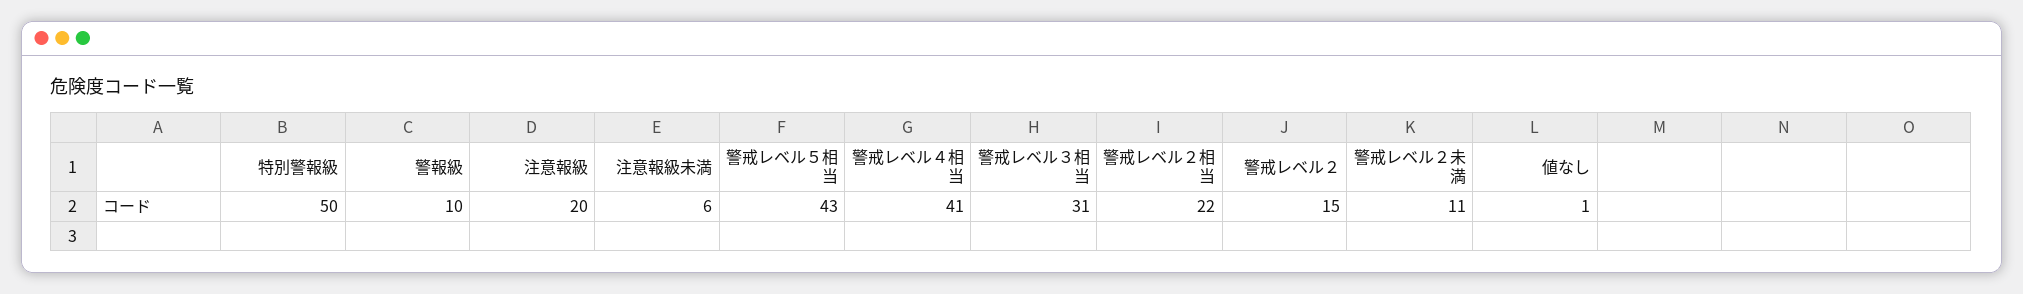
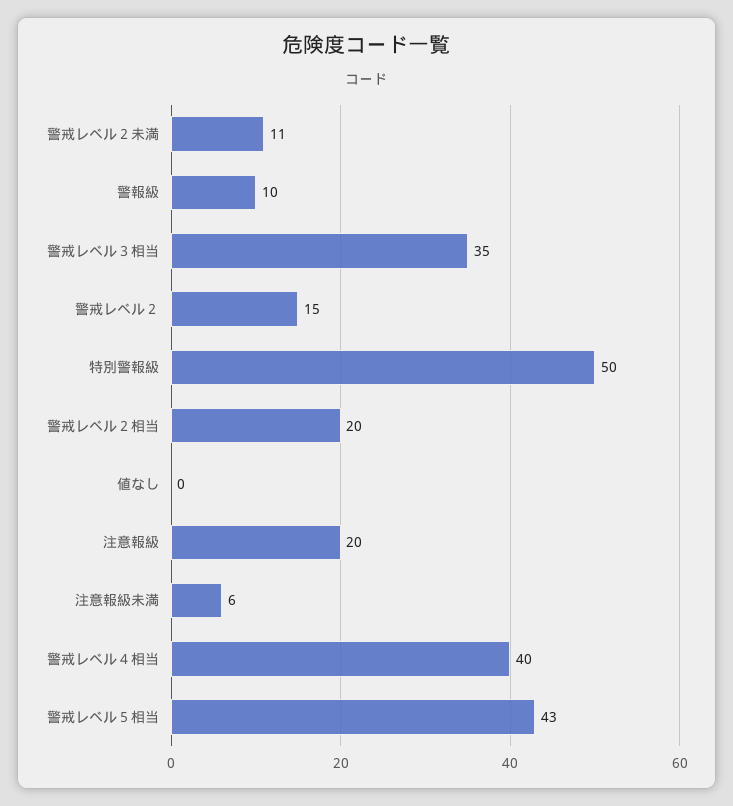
警戒レベル４相当: 41 -> 40
警戒レベル３相当: 31 -> 35
警戒レベル２相当: 22 -> 20
値なし: 1 -> 0

